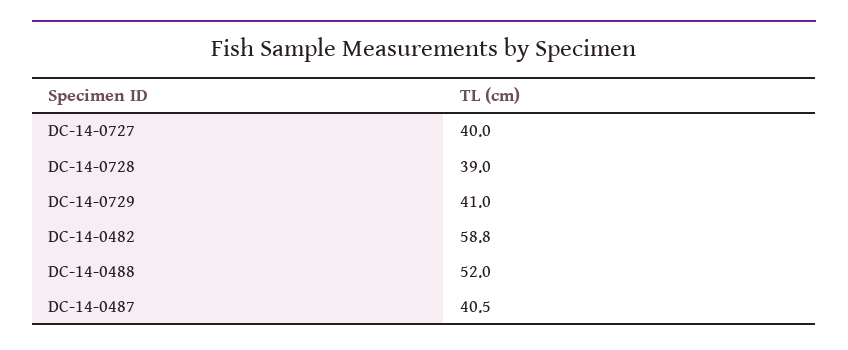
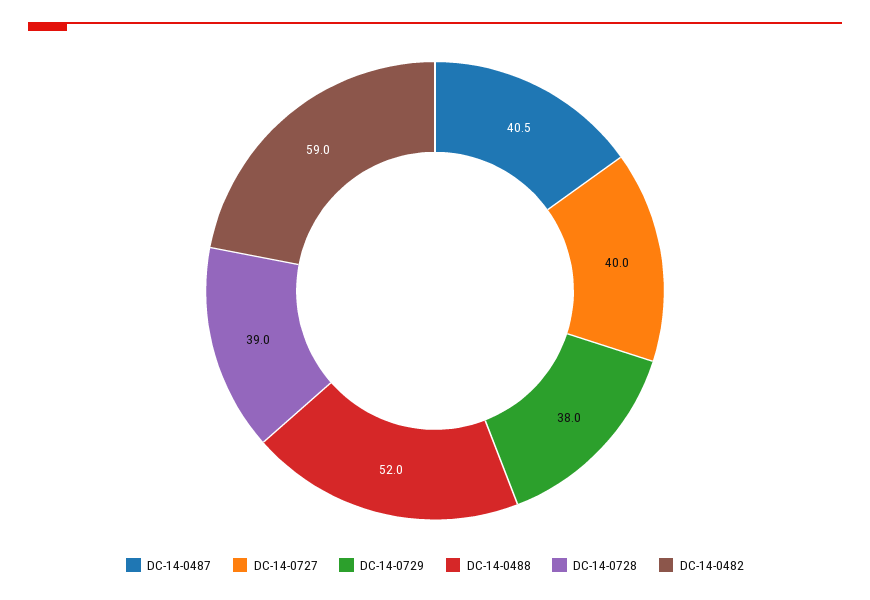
DC-14-0729: 41 -> 38
DC-14-0482: 58.8 -> 59

